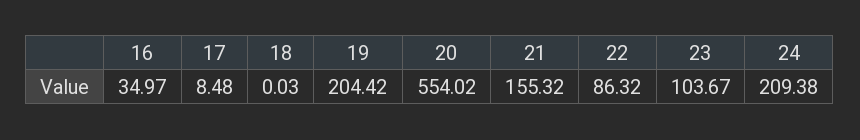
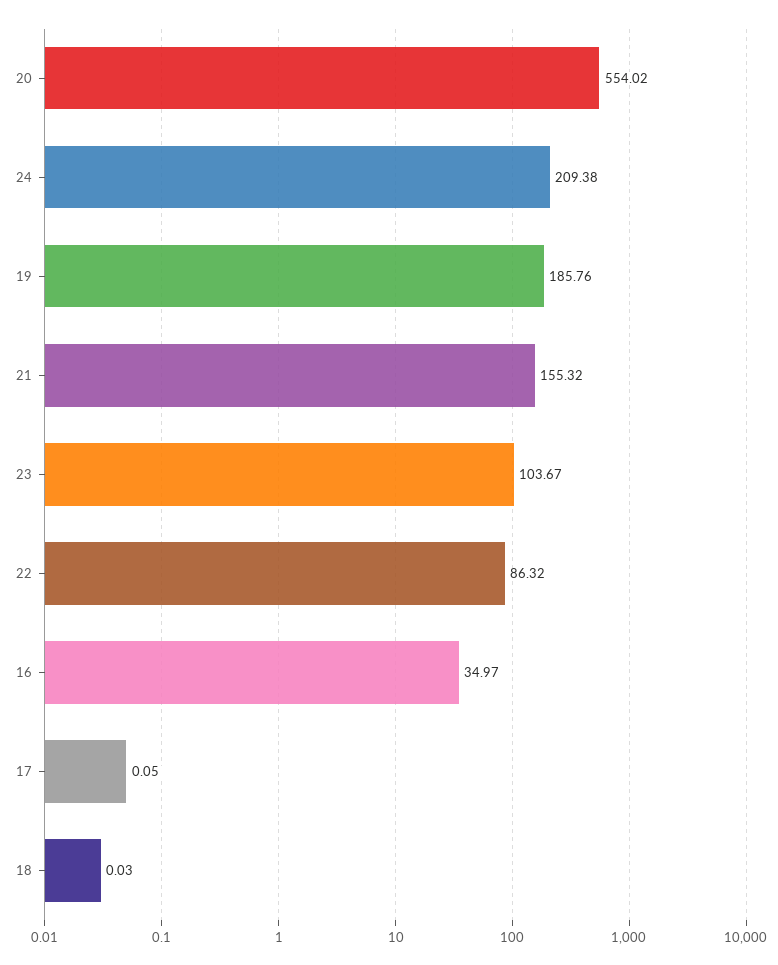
17: 8.48 -> 0.05
19: 204.42 -> 185.76

